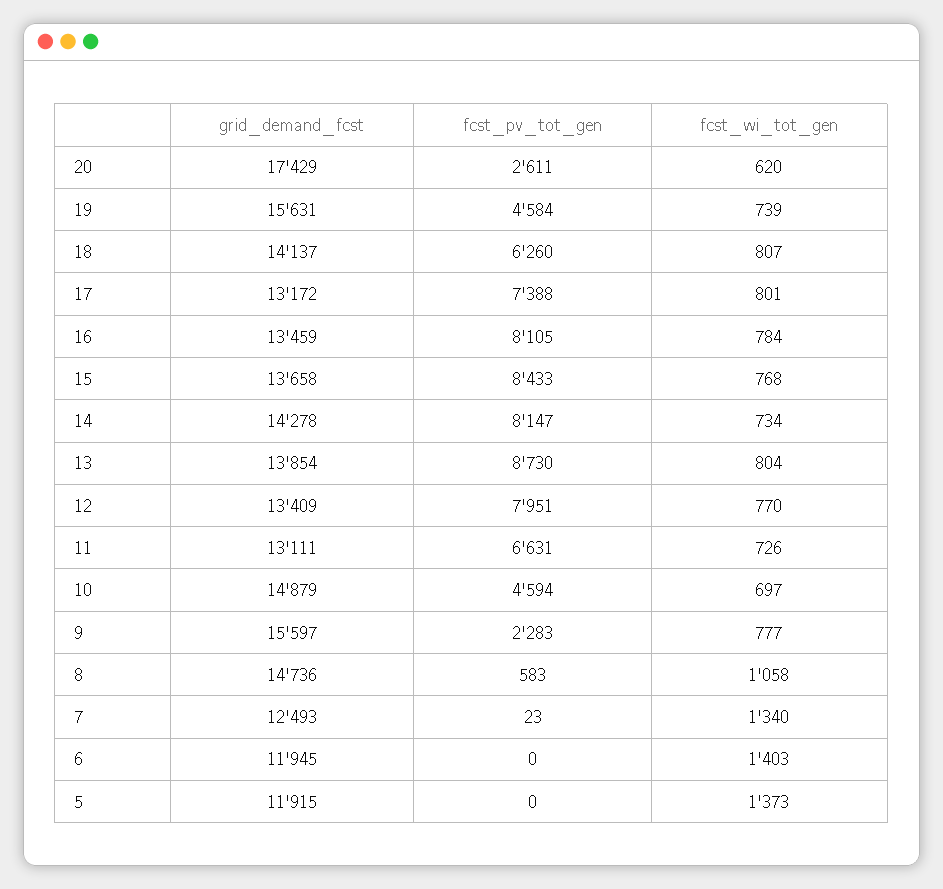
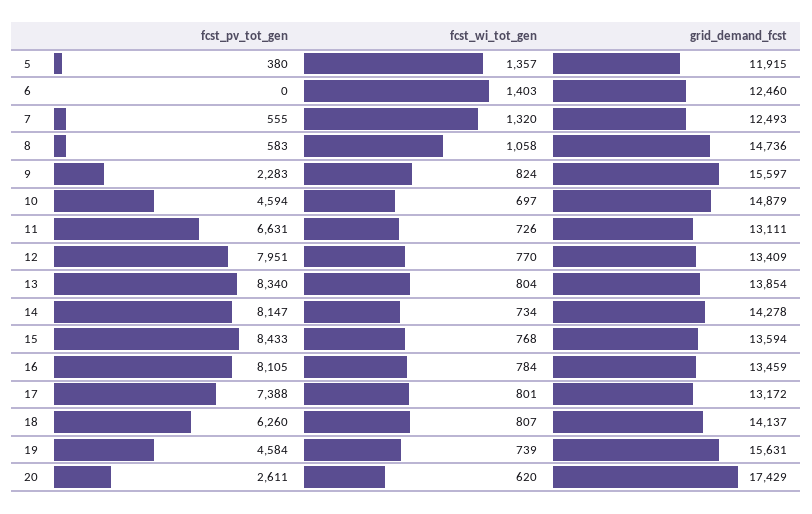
grid_demand_fcst, 15: 13658 -> 13594
fcst_pv_tot_gen, 13: 8730 -> 8340
fcst_wi_tot_gen, 9: 777 -> 824
fcst_pv_tot_gen, 7: 23 -> 555
fcst_wi_tot_gen, 7: 1340 -> 1320
grid_demand_fcst, 6: 11945 -> 12460
fcst_pv_tot_gen, 5: 0 -> 380
fcst_wi_tot_gen, 5: 1373 -> 1357

